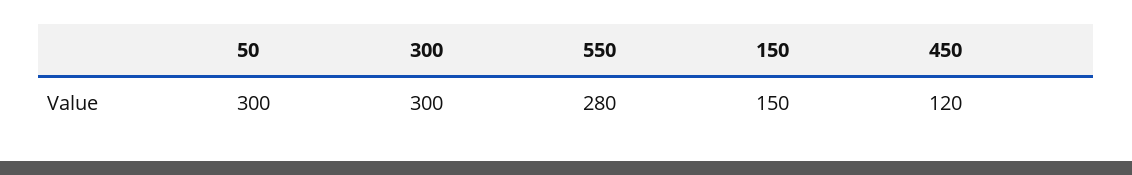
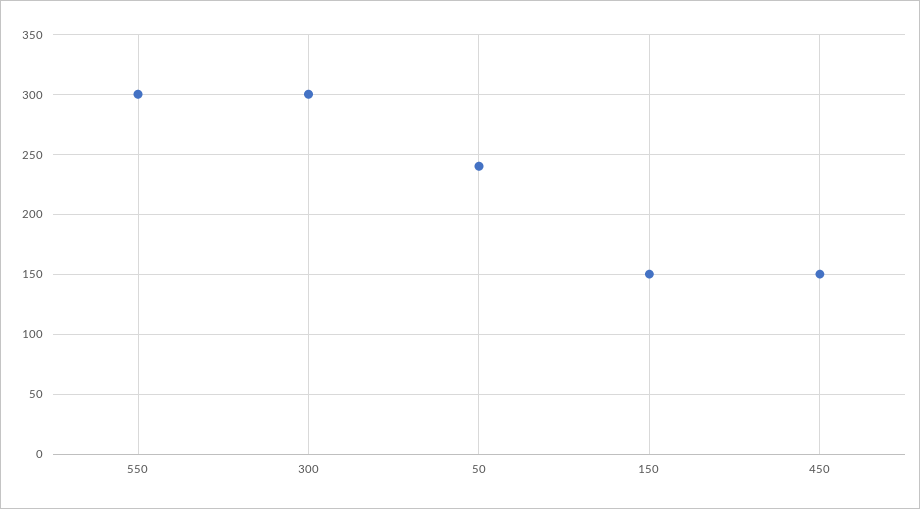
50: 300 -> 240
550: 280 -> 300
450: 120 -> 150

